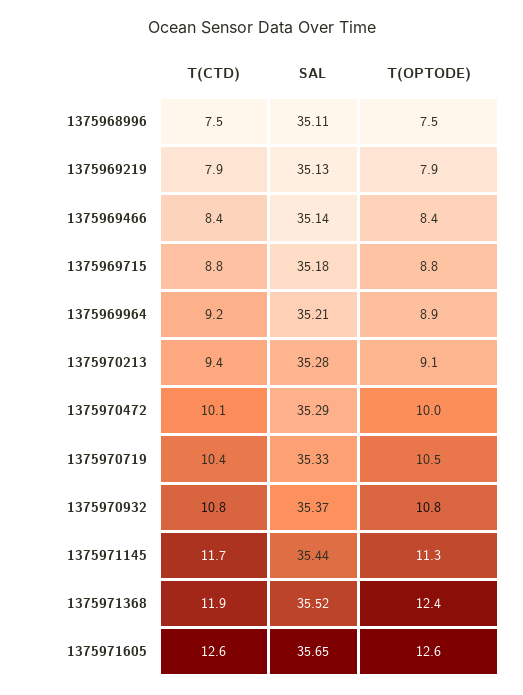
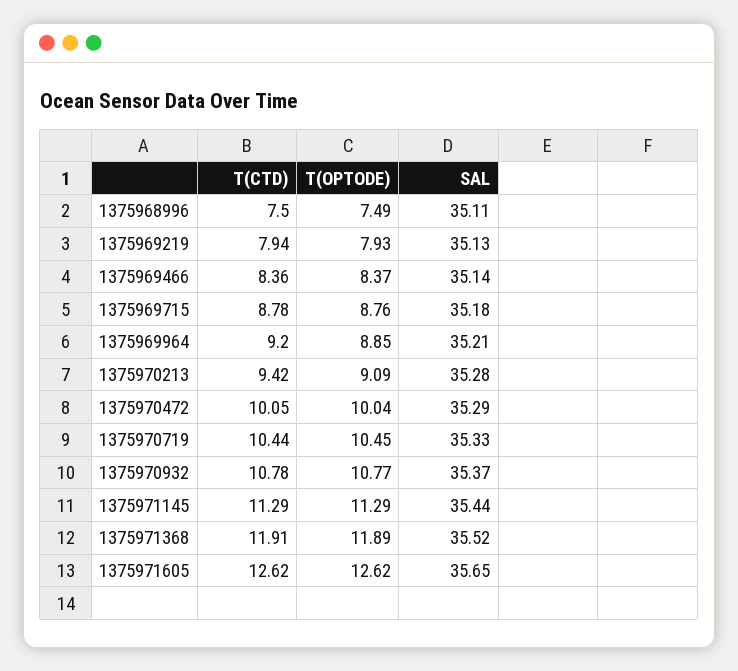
T(CTD), 1375971145: 11.7 -> 11.29
T(OPTODE), 1375971368: 12.4 -> 11.89

